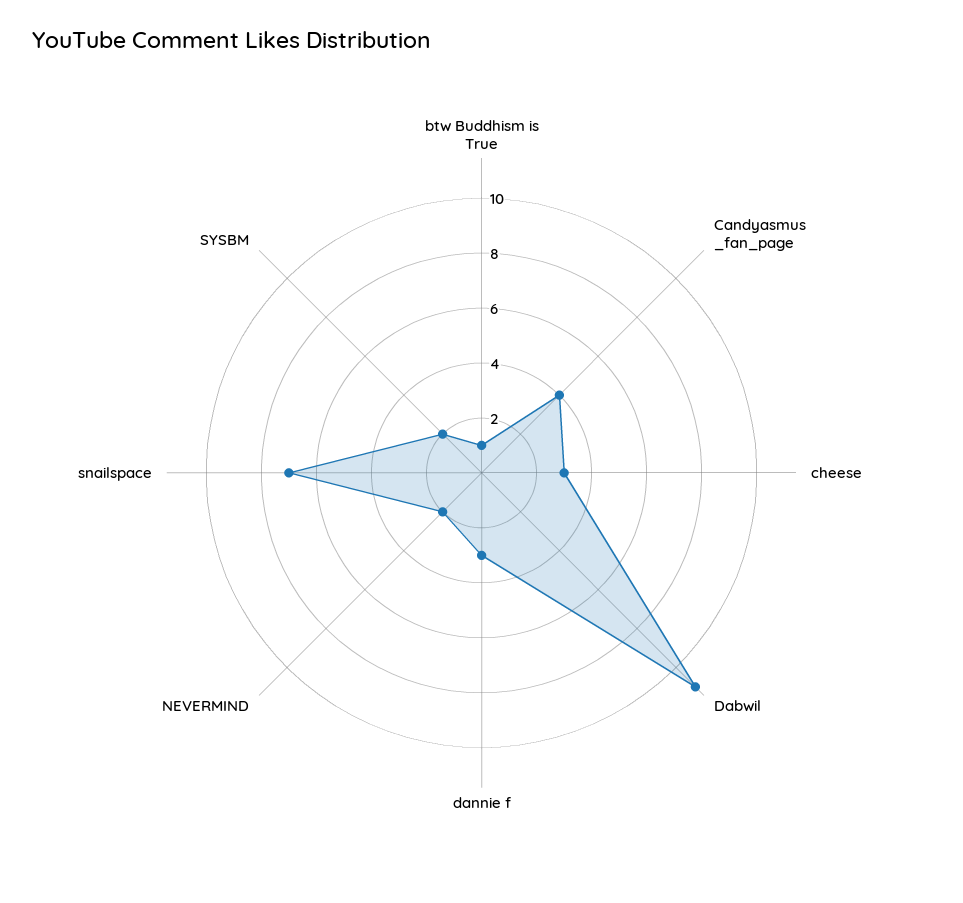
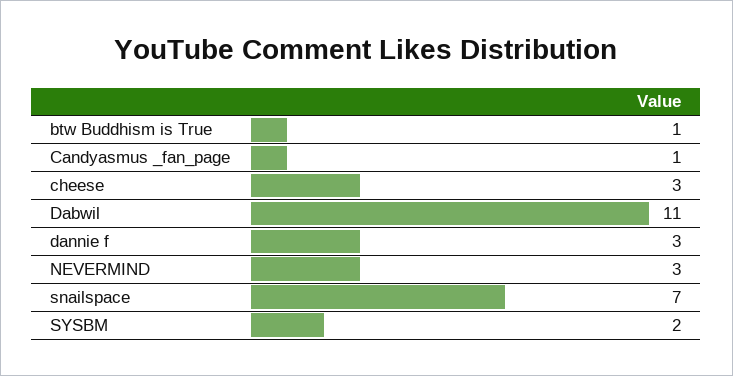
Candyasmus _fan_page: 4 -> 1
NEVERMIND: 2 -> 3

